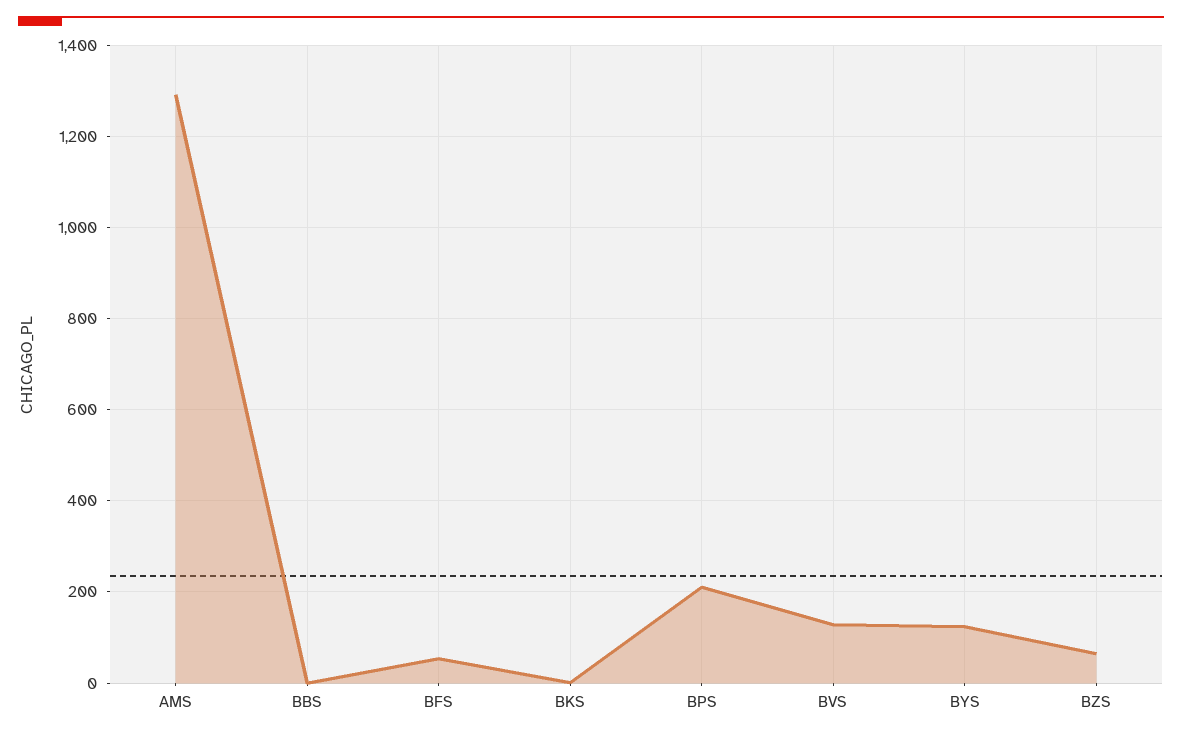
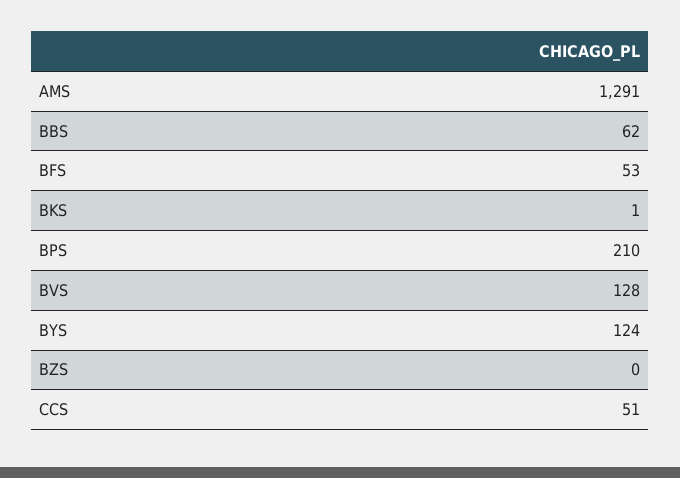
BBS: 0 -> 62
BZS: 60 -> 0
CCS: none -> 51

